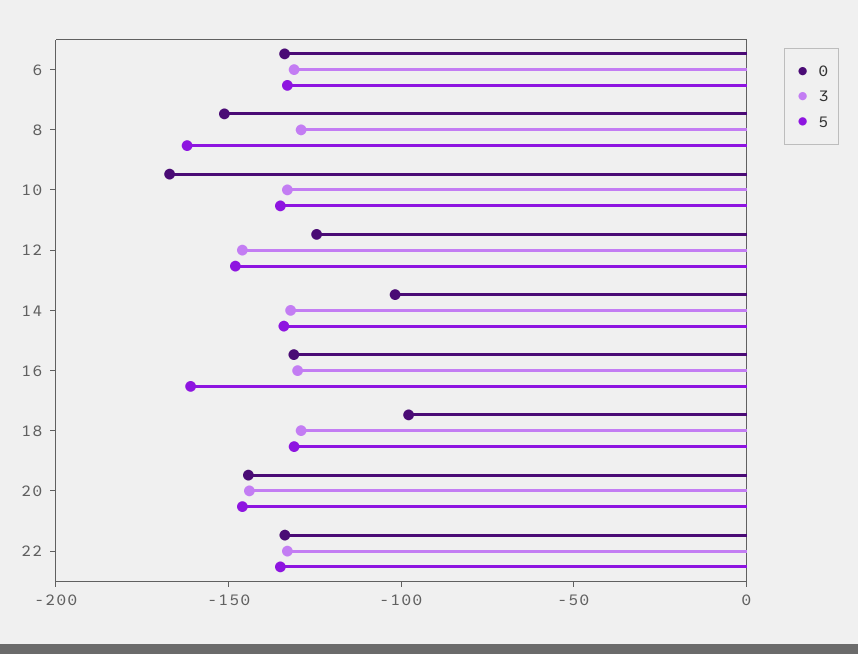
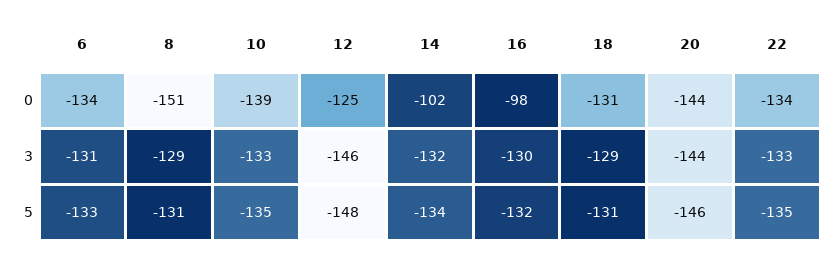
5, 8: -160 -> -131
0, 10: -170 -> -139
0, 16: -130 -> -98
5, 16: -160 -> -132
0, 18: -100 -> -131

